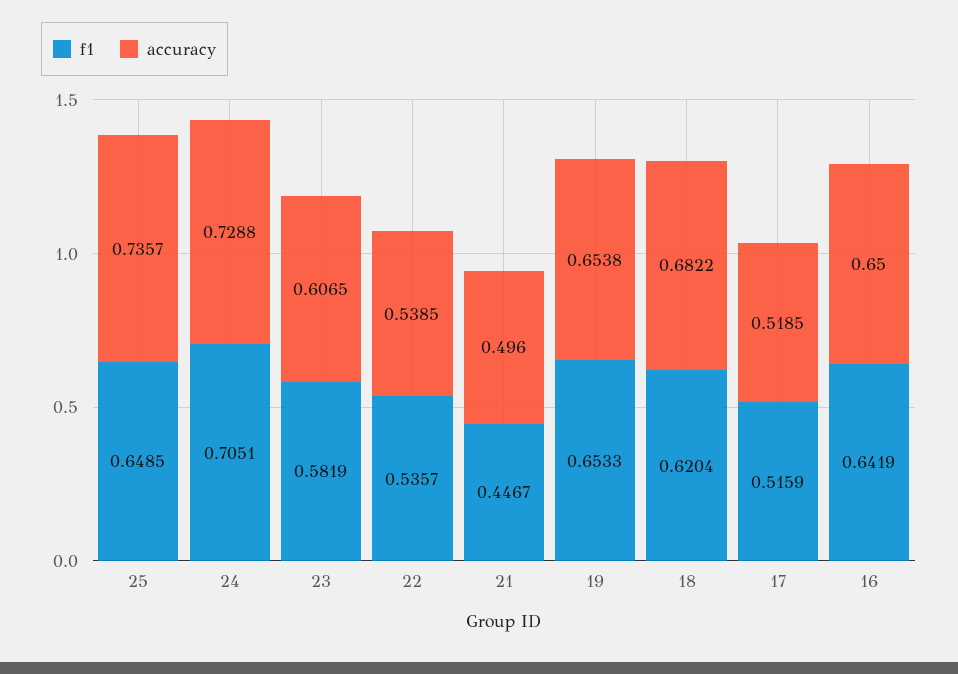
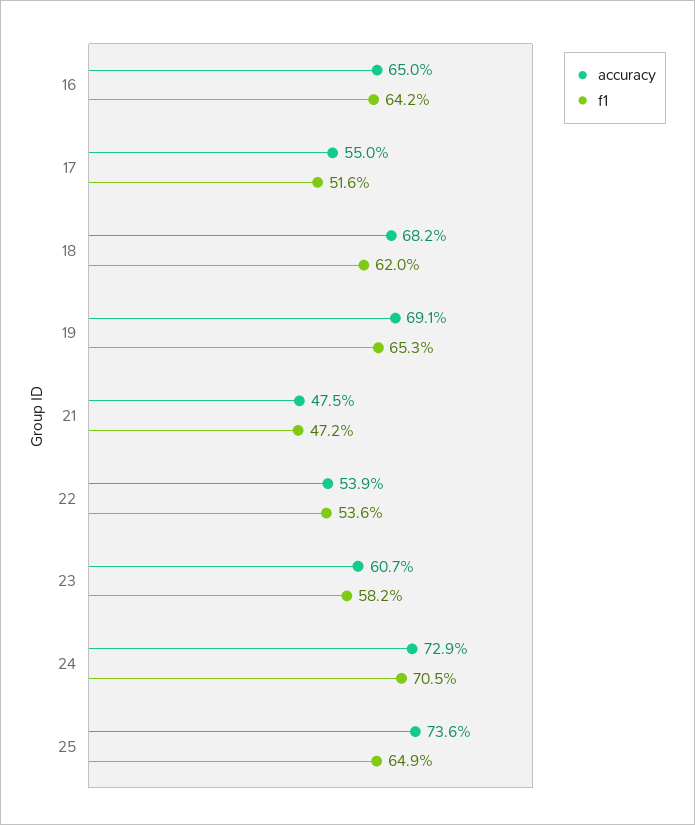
f1, 21: 0.4467 -> 0.472
accuracy, 21: 0.496 -> 0.475
accuracy, 19: 0.6538 -> 0.691
accuracy, 17: 0.5185 -> 0.55

